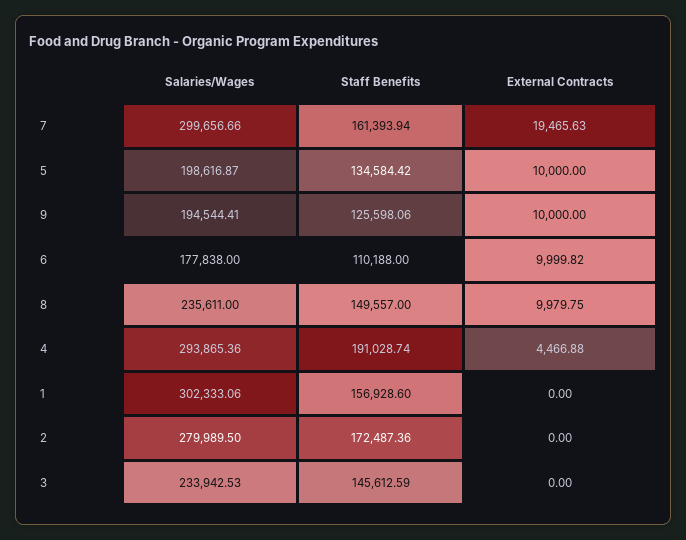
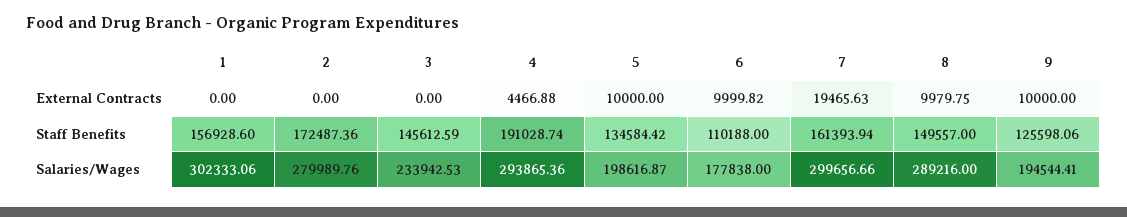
Salaries/Wages, 8: 235611 -> 289216
Salaries/Wages, 2: 279989.5 -> 279989.76

